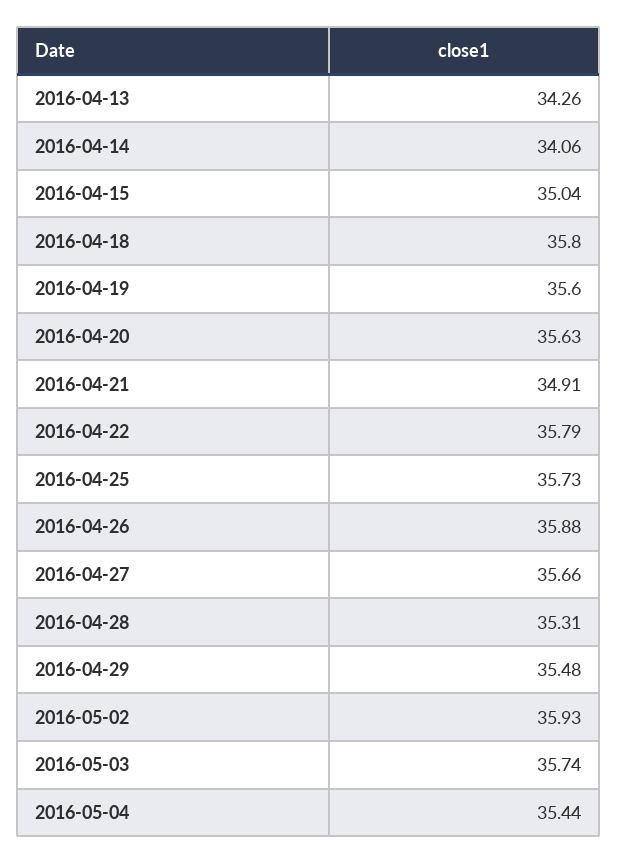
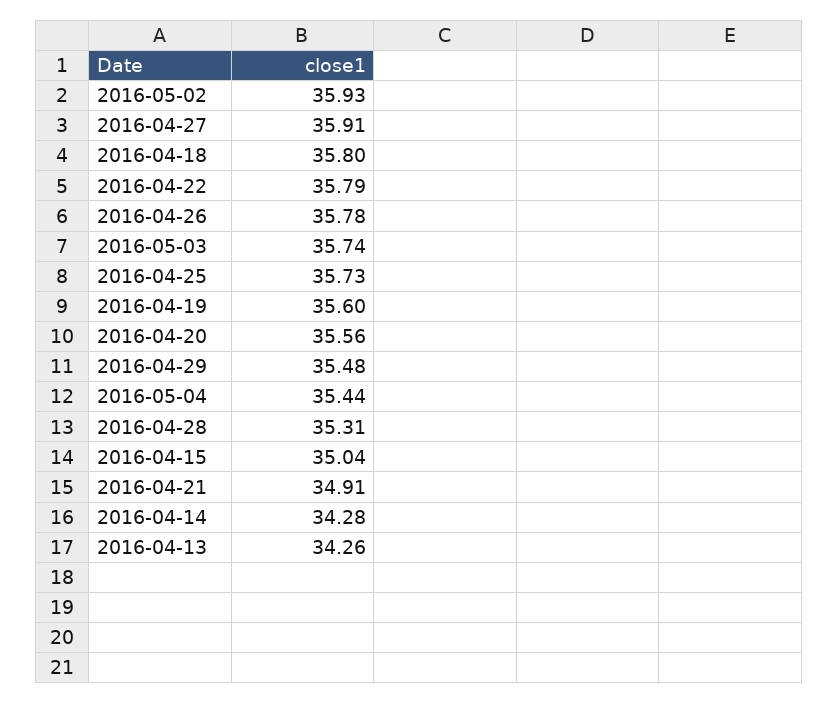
2016-04-14: 34.06 -> 34.28
2016-04-20: 35.63 -> 35.56
2016-04-26: 35.88 -> 35.78
2016-04-27: 35.66 -> 35.91

